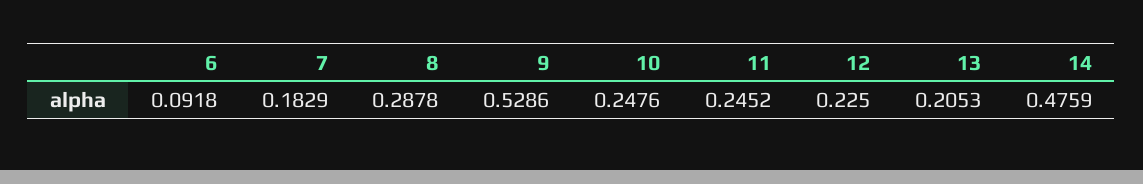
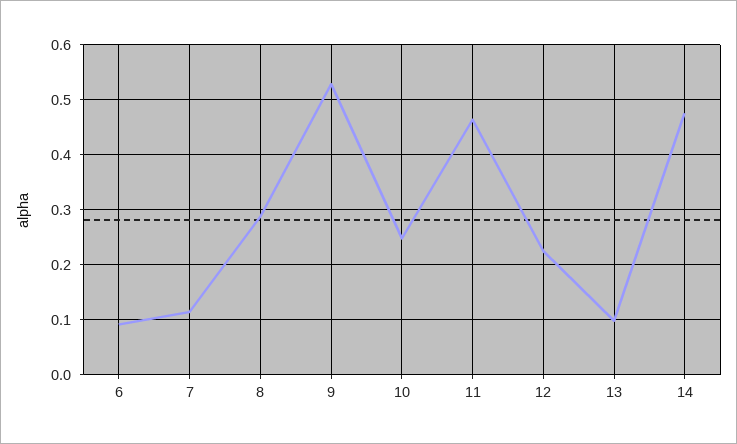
7: 0.1829 -> 0.12
11: 0.2452 -> 0.46
13: 0.2053 -> 0.1

